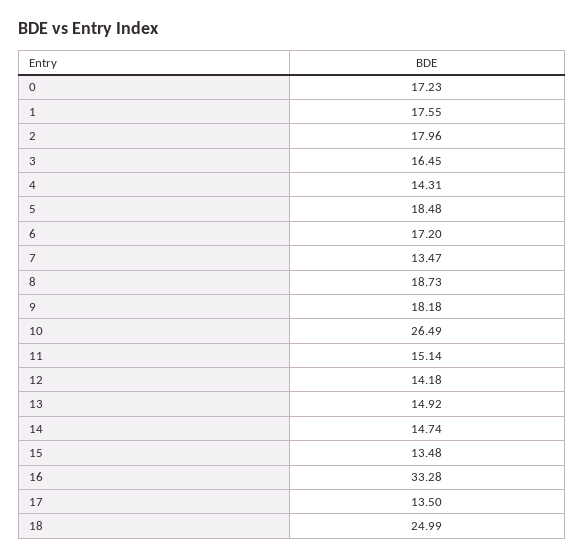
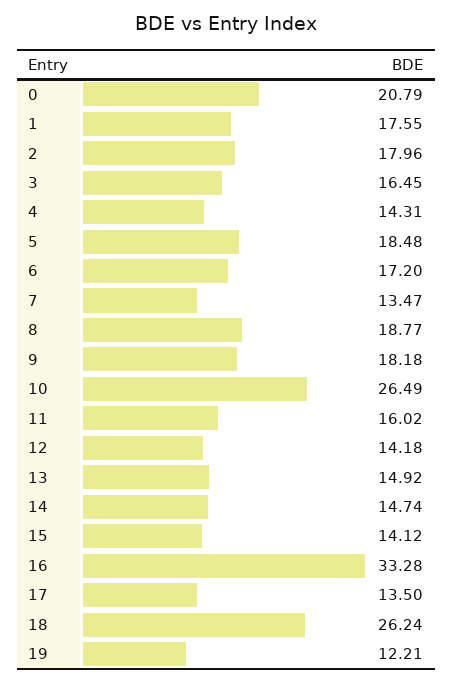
0: 17.23 -> 20.79
8: 18.73 -> 18.77
11: 15.14 -> 16.02
15: 13.48 -> 14.12
18: 24.99 -> 26.24
19: none -> 12.21

